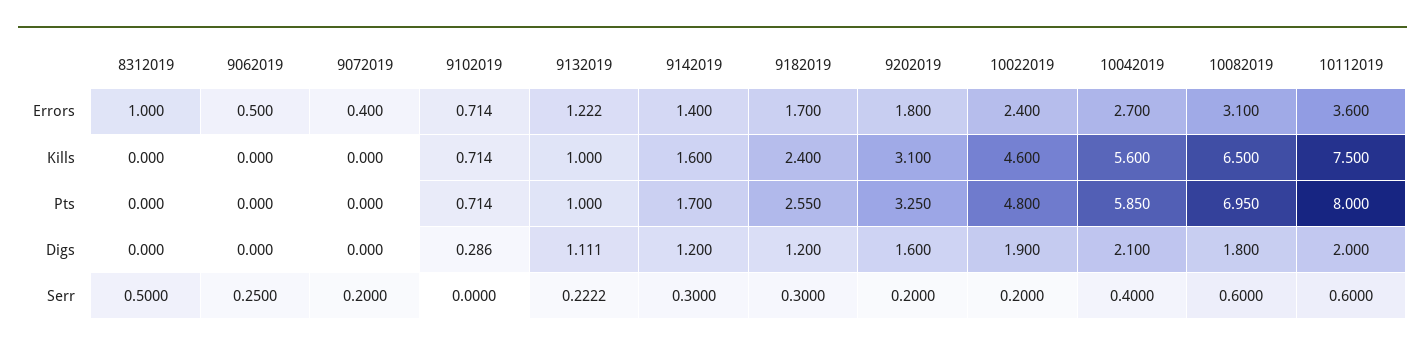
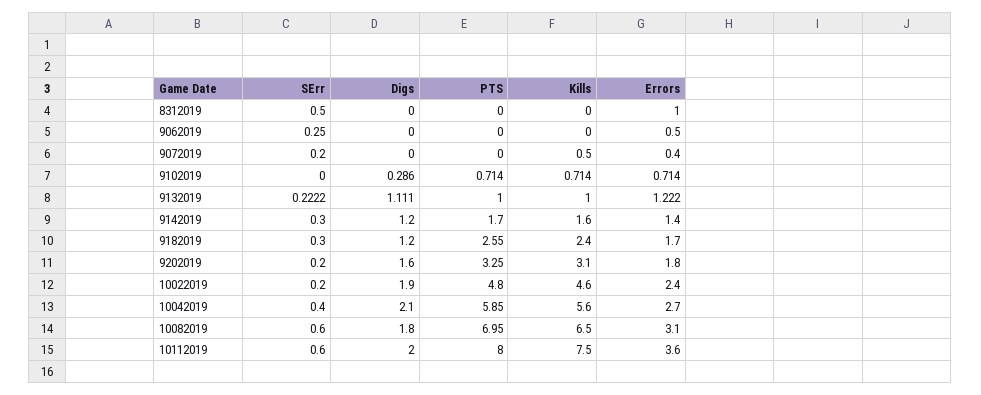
9072019, Kills: 0 -> 0.5

